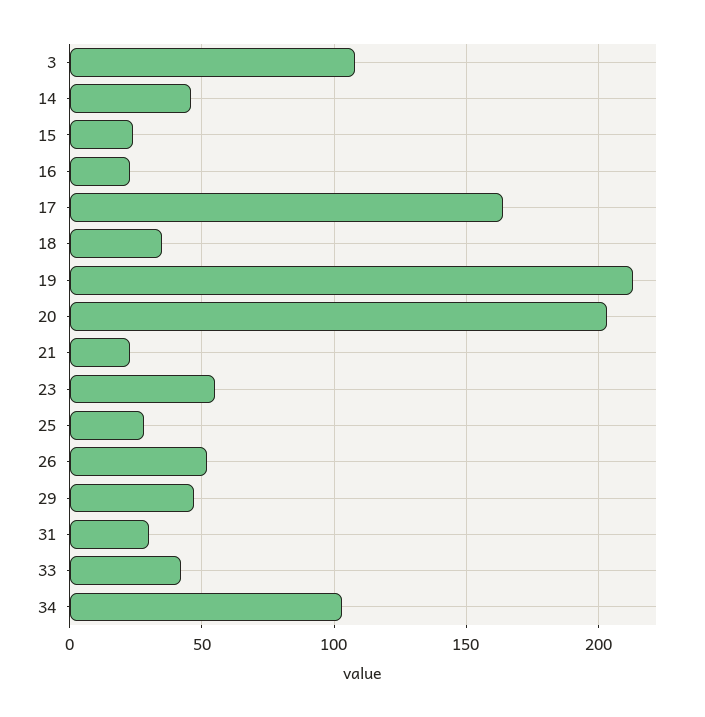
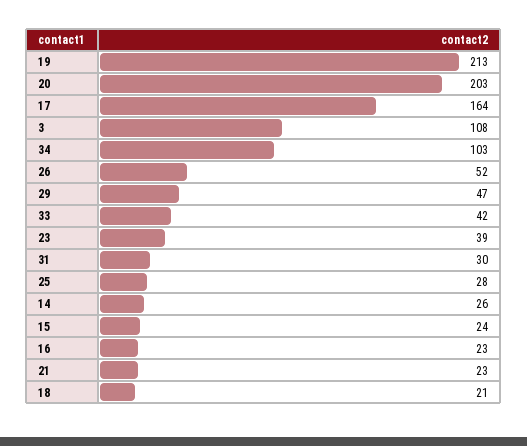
14: 45 -> 26
18: 35 -> 21
23: 55 -> 39

